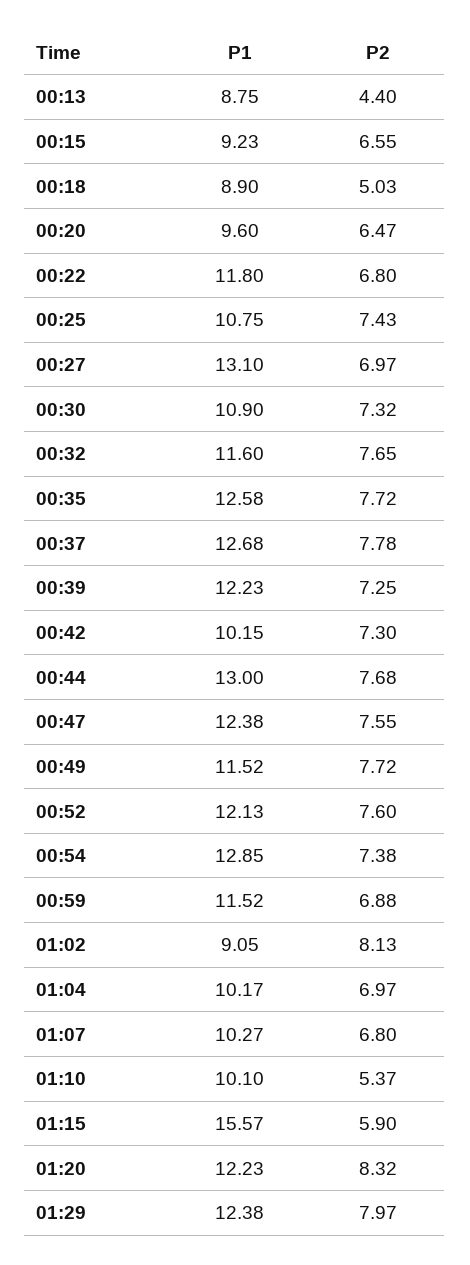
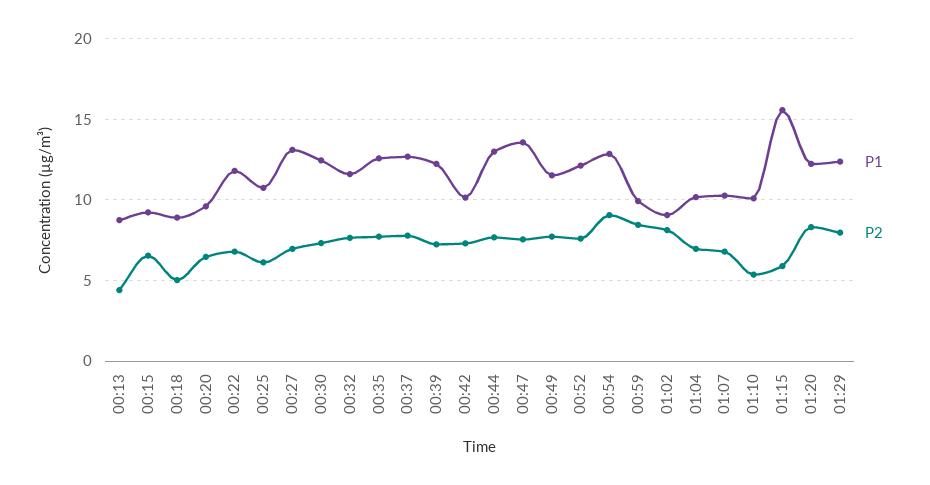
P2, 00:25: 7.43 -> 6
P1, 00:30: 10.9 -> 12.5
P1, 00:47: 12.38 -> 13.5
P2, 00:54: 7.38 -> 9
P1, 00:59: 11.52 -> 10
P2, 00:59: 6.88 -> 8.5

